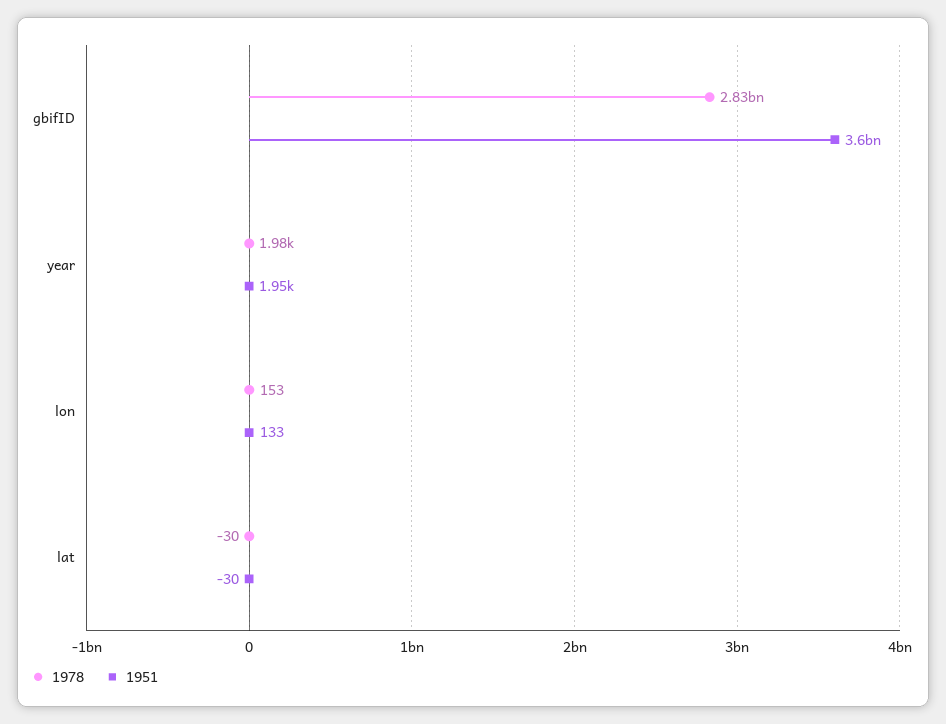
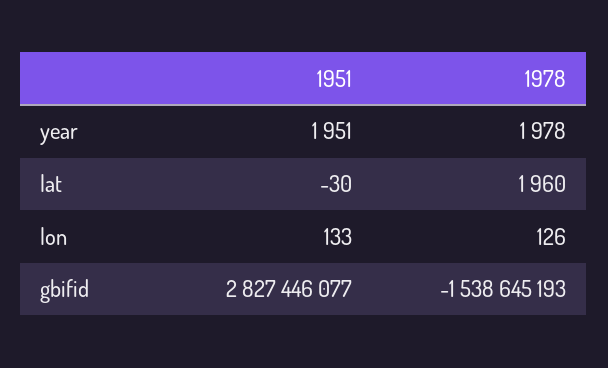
1978, gbifID: 2830000000 -> -1538645193
1951, gbifID: 3600000000 -> 2827446077
1978, lon: 153 -> 126
1978, lat: -30 -> 1960

